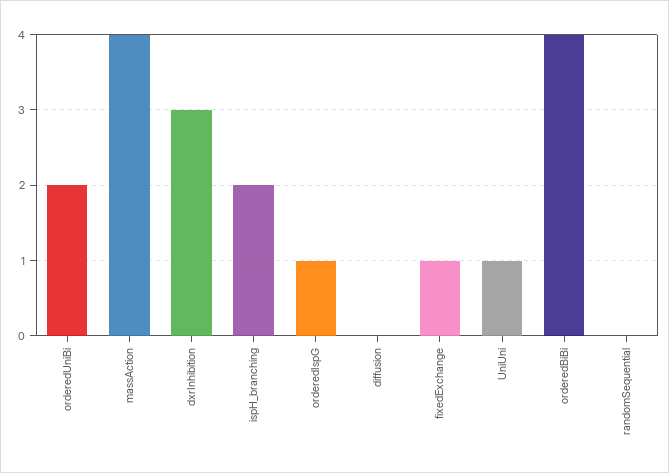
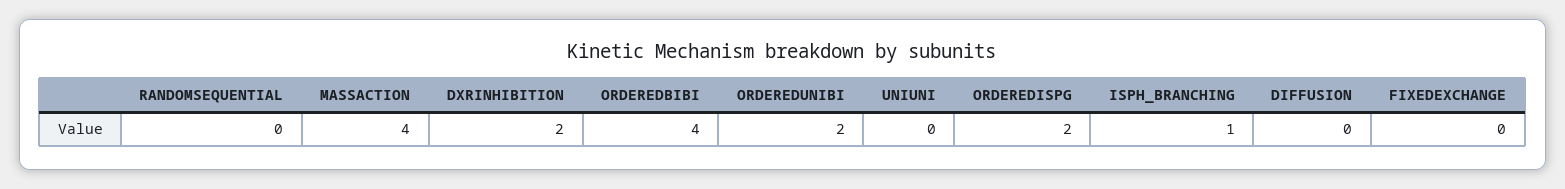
dxrInhibition: 3 -> 2
ispH_branching: 2 -> 1
orderedIspG: 1 -> 2
fixedExchange: 1 -> 0
UniUni: 1 -> 0

